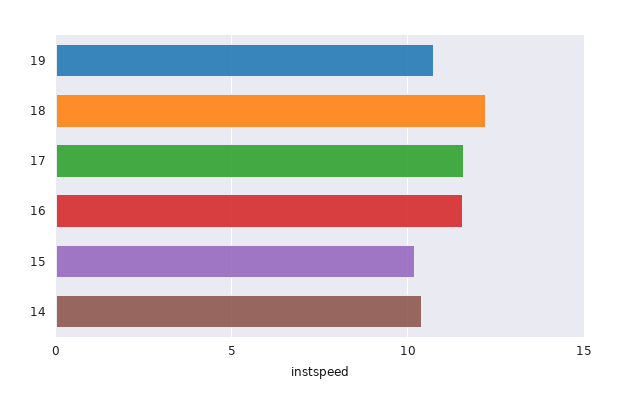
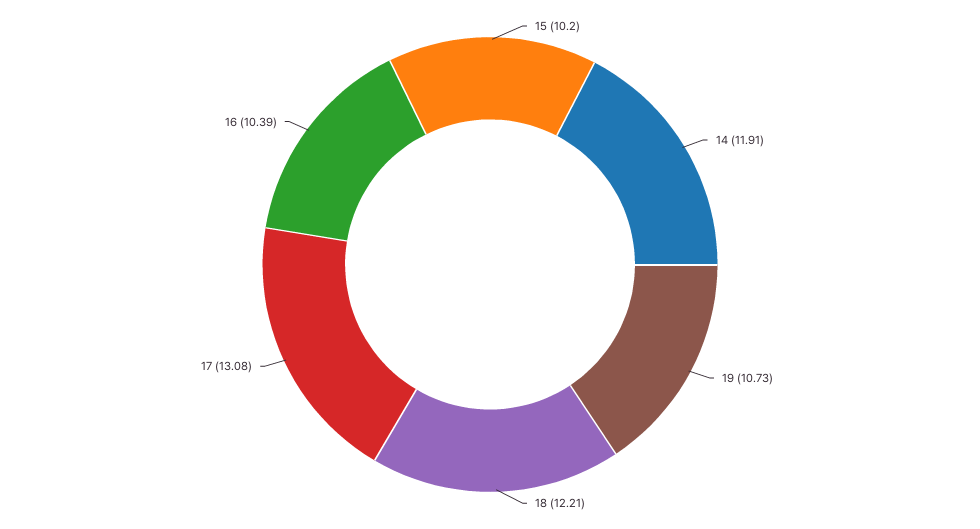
17: 11.5 -> 13.08
16: 11.5 -> 10.39
14: 10.5 -> 11.91

